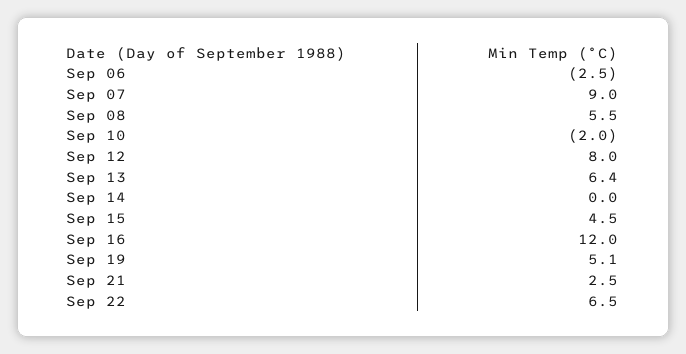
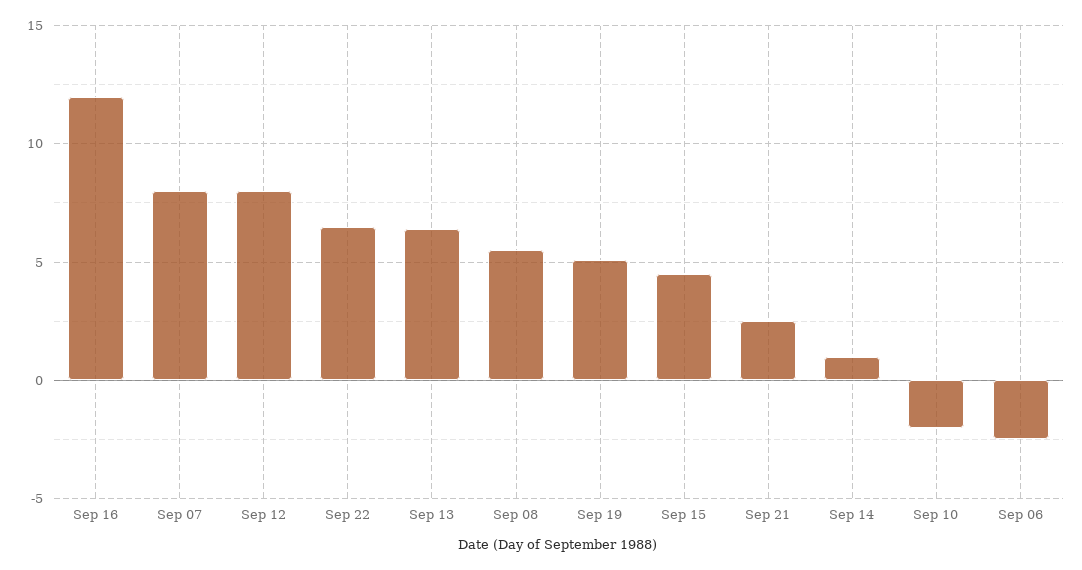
Sep 07: 9 -> 8
Sep 14: 0 -> 1

